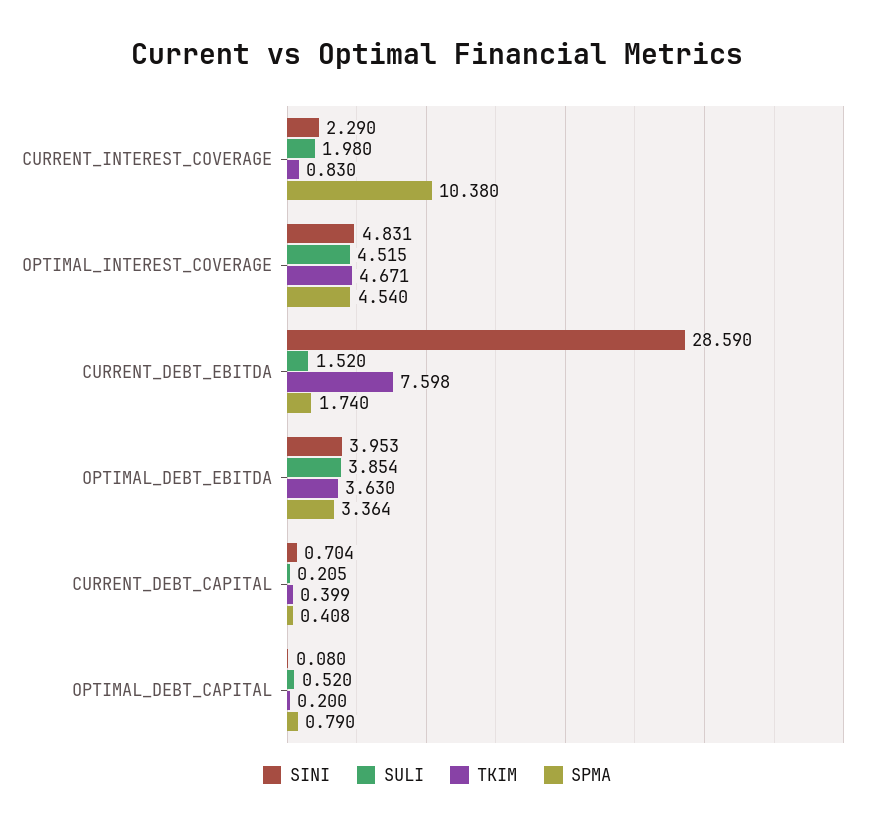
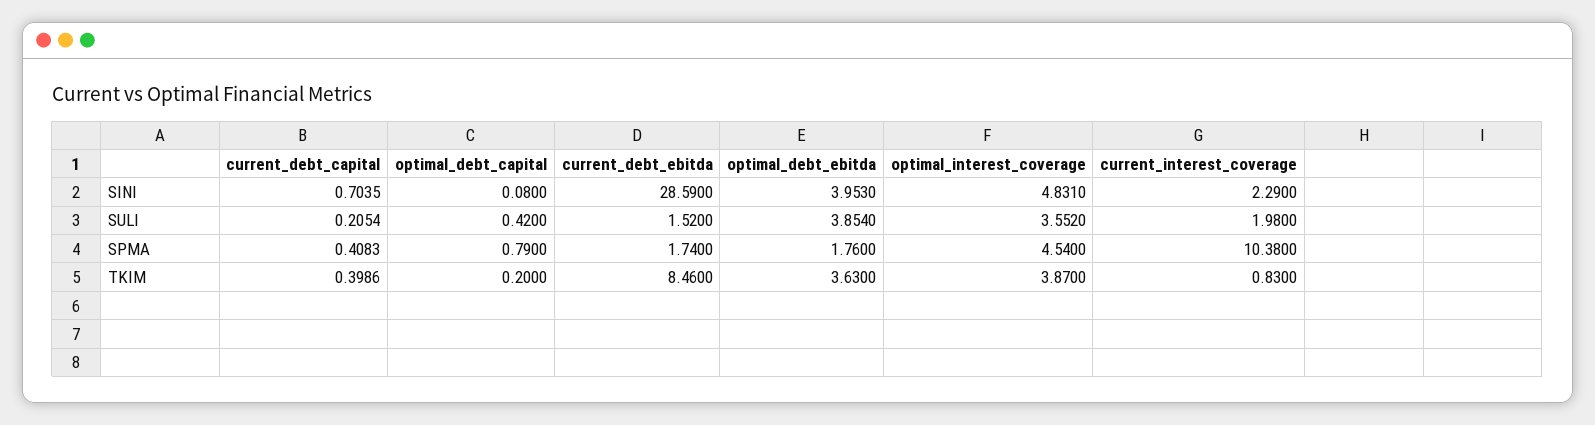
SULI, OPTIMAL_INTEREST_COVERAGE: 4.515 -> 3.552
TKIM, OPTIMAL_INTEREST_COVERAGE: 4.671 -> 3.87
TKIM, CURRENT_DEBT_EBITDA: 7.598 -> 8.46
SPMA, OPTIMAL_DEBT_EBITDA: 3.364 -> 1.76
SULI, OPTIMAL_DEBT_CAPITAL: 0.52 -> 0.42

